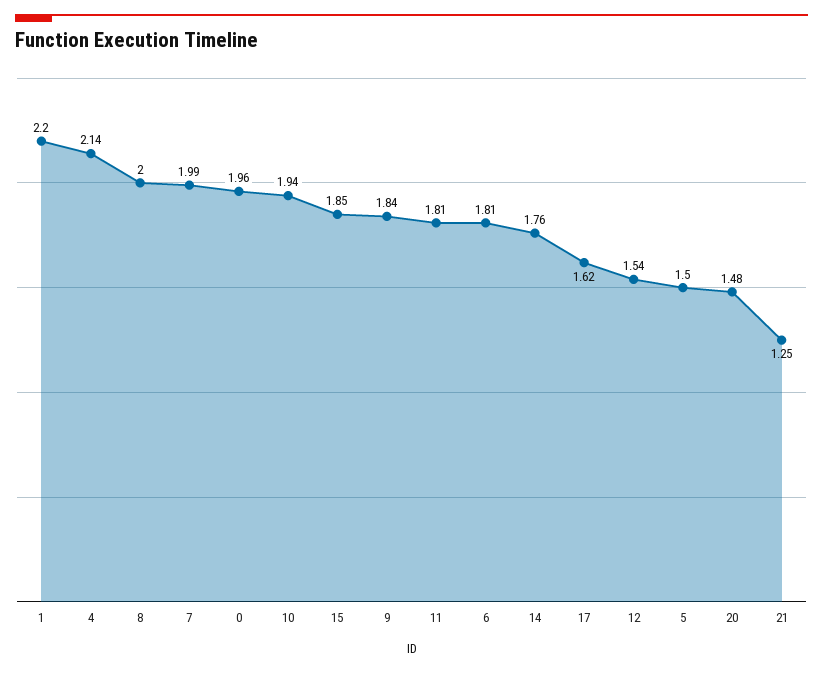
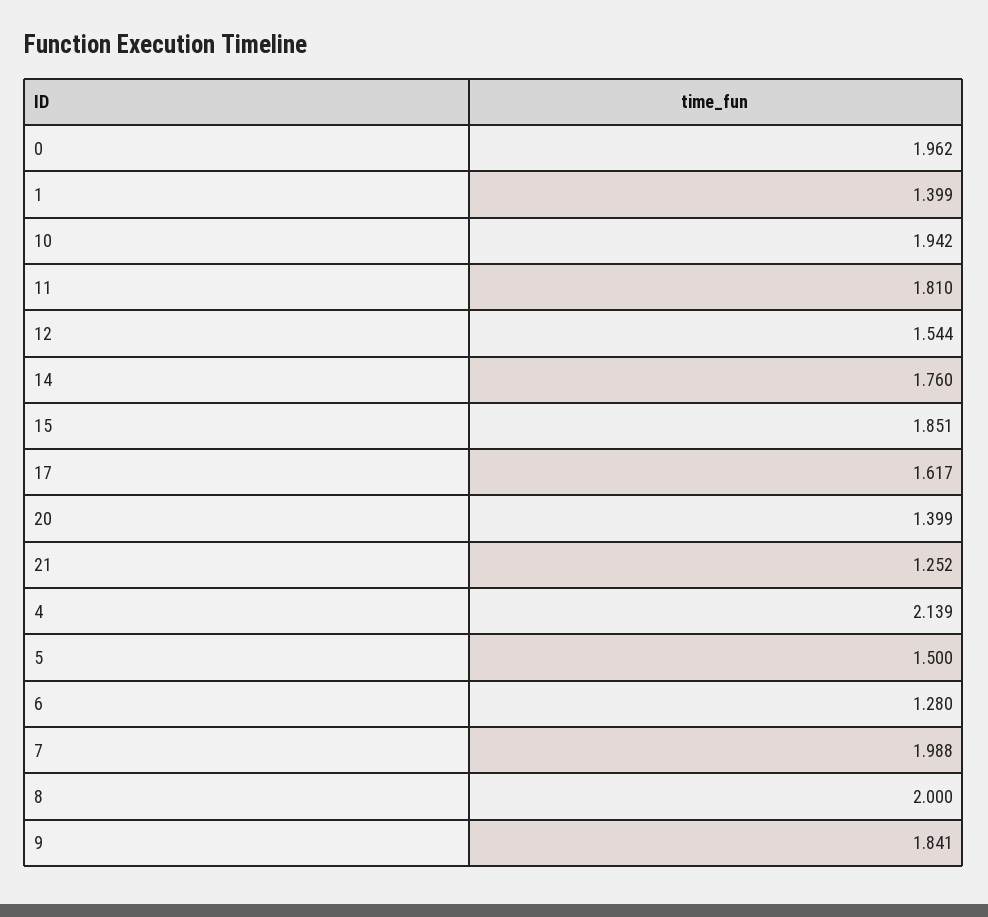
1: 2.2 -> 1.399
6: 1.81 -> 1.28
20: 1.48 -> 1.399

